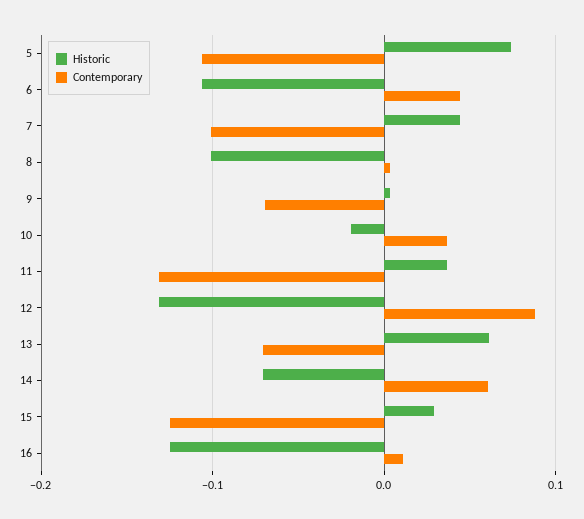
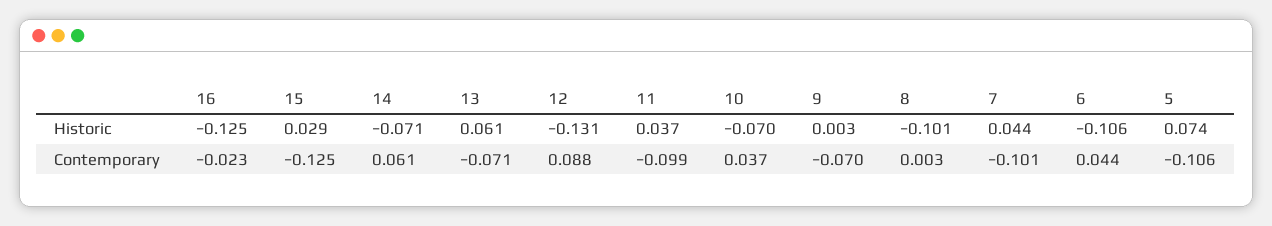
Historic, 10: -0.02 -> -0.07
Contemporary, 11: -0.13 -> -0.099
Contemporary, 16: 0.01 -> -0.023

